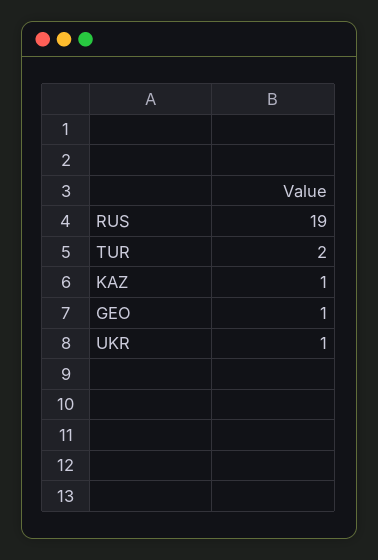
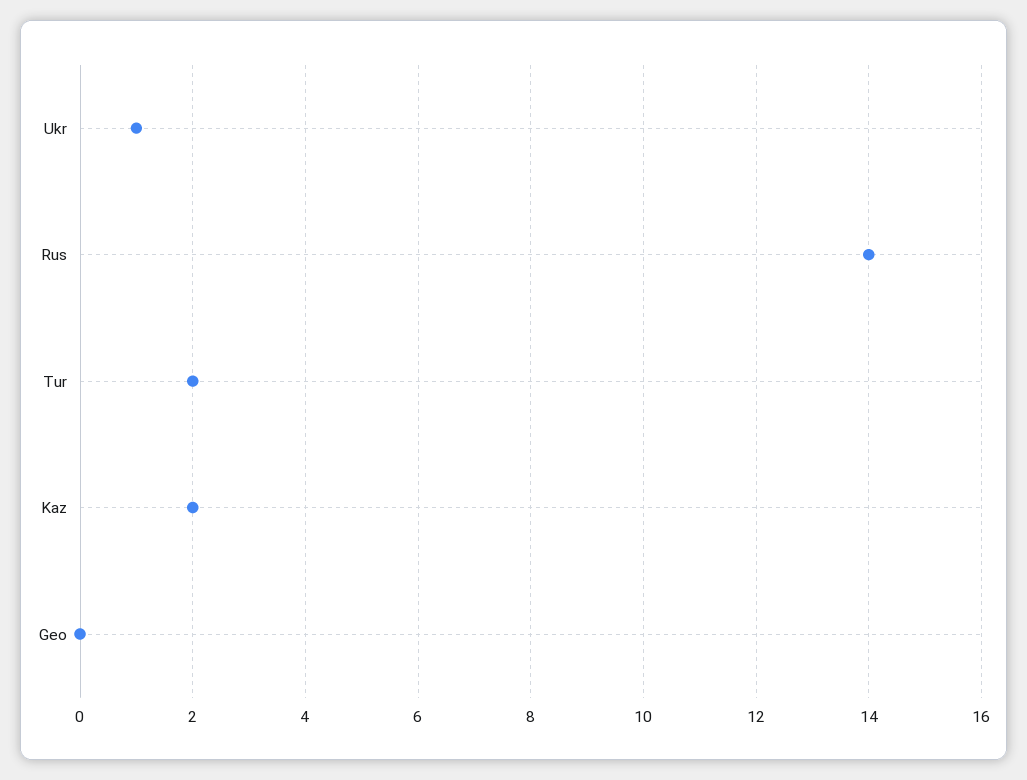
RUS: 19 -> 14
KAZ: 1 -> 2
GEO: 1 -> 0

